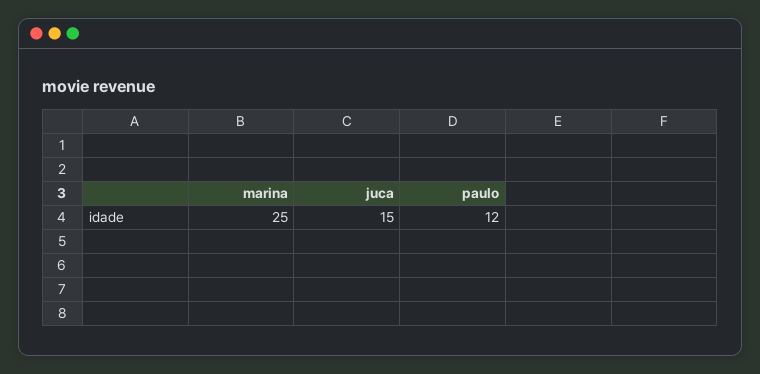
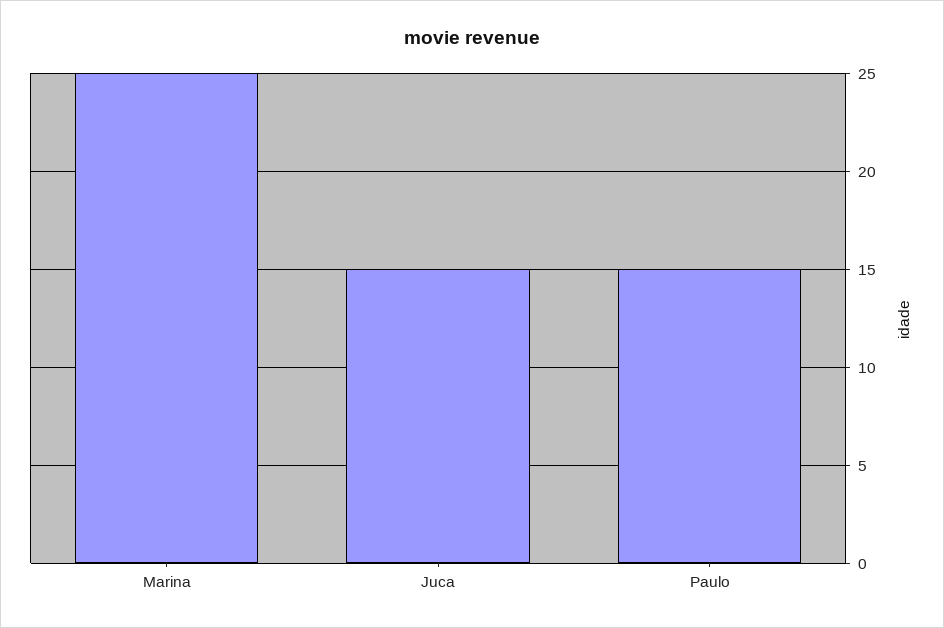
paulo: 12 -> 15

